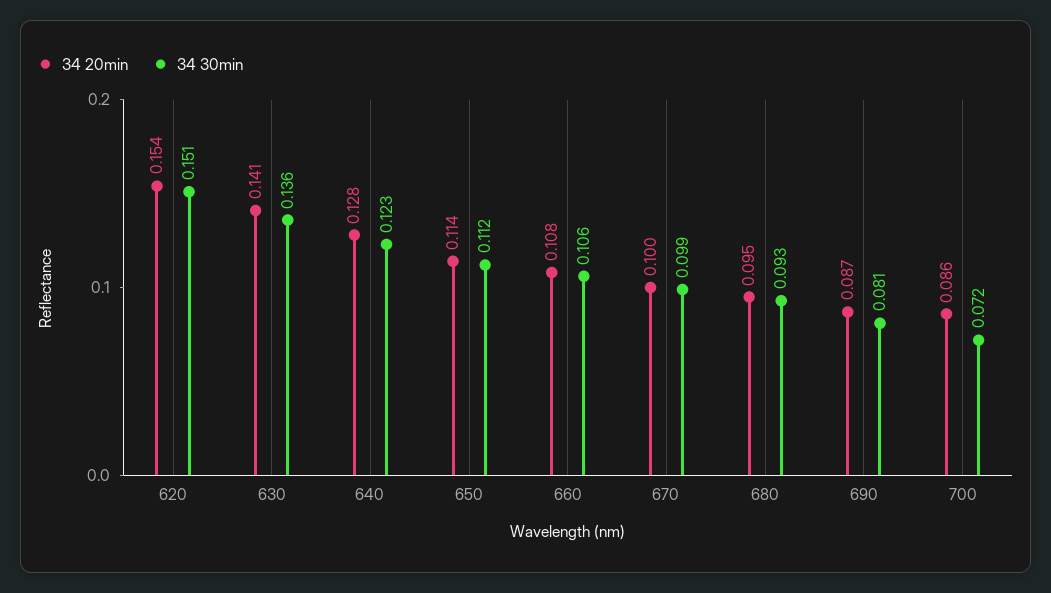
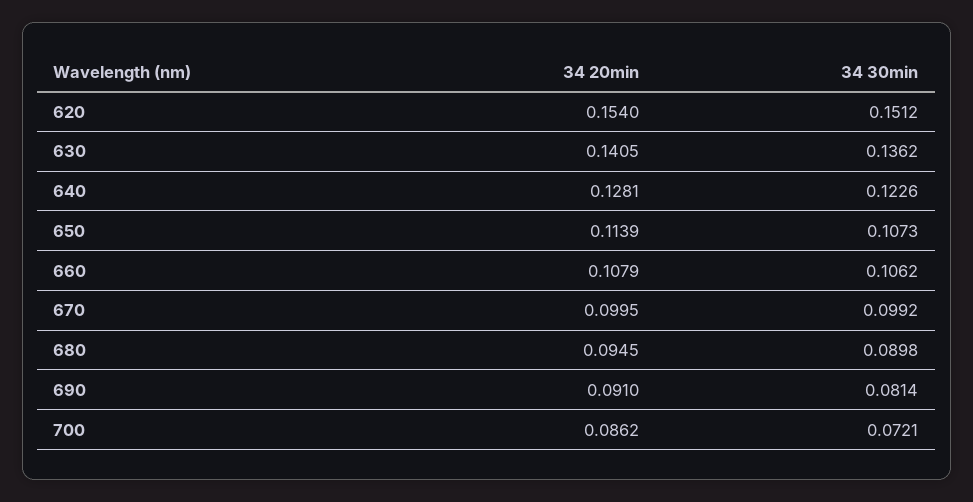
34 30min, 650: 0.112 -> 0.1073
34 30min, 680: 0.093 -> 0.0898
34 20min, 690: 0.087 -> 0.091

